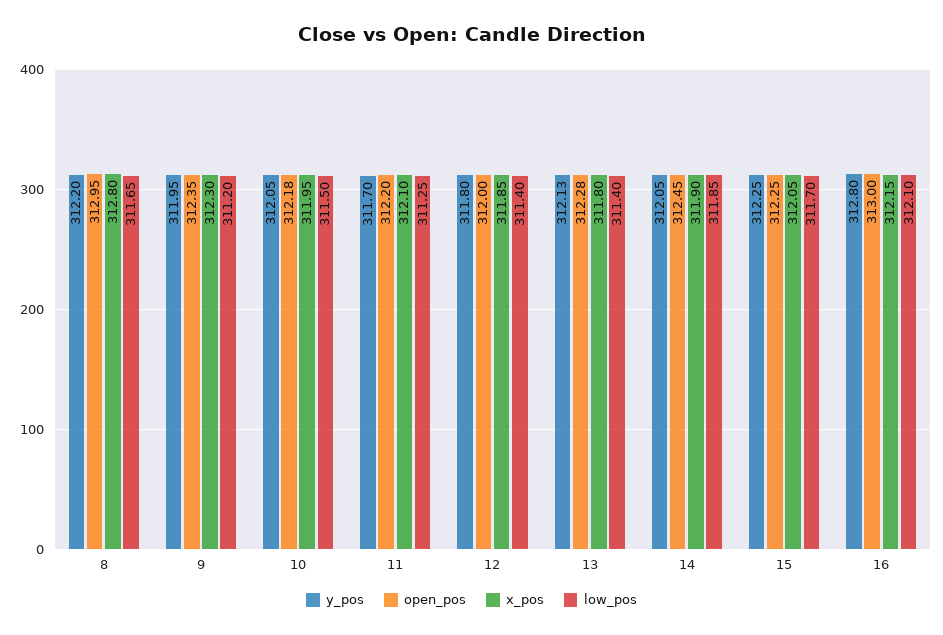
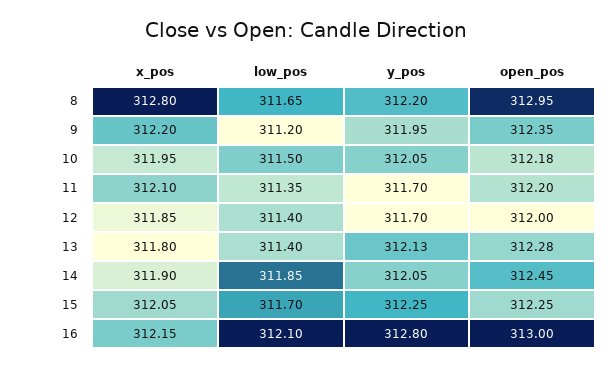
x_pos, 9: 312.3 -> 312.2
low_pos, 11: 311.25 -> 311.35
y_pos, 12: 311.8 -> 311.7

